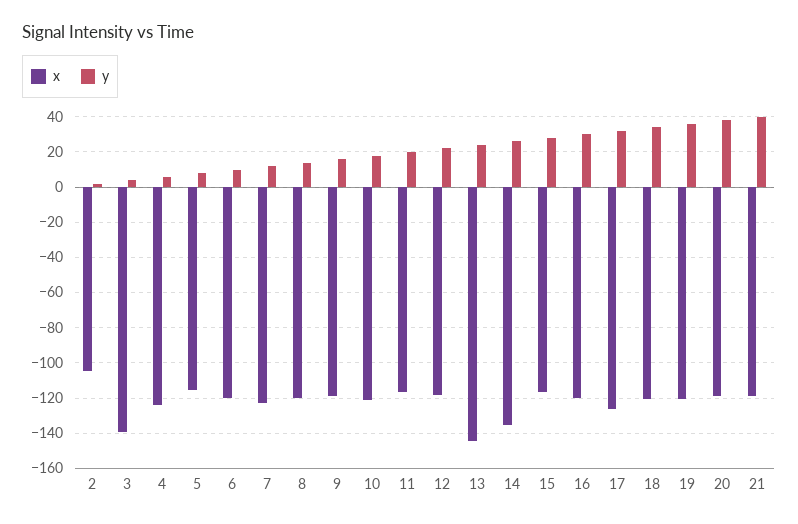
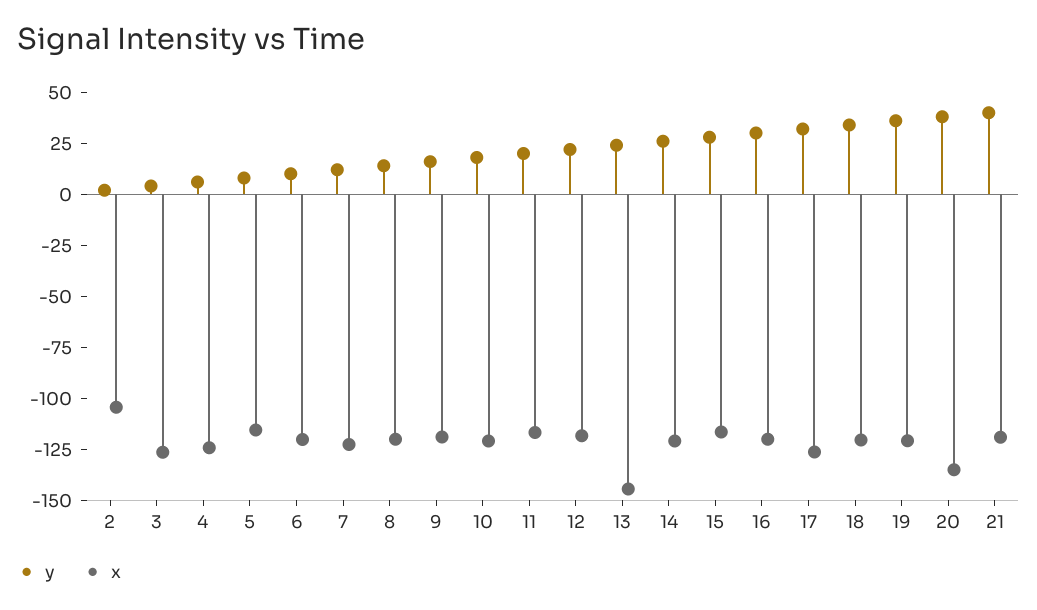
x, 3: -140 -> -125
x, 14: -135 -> -120
x, 20: -120 -> -135

